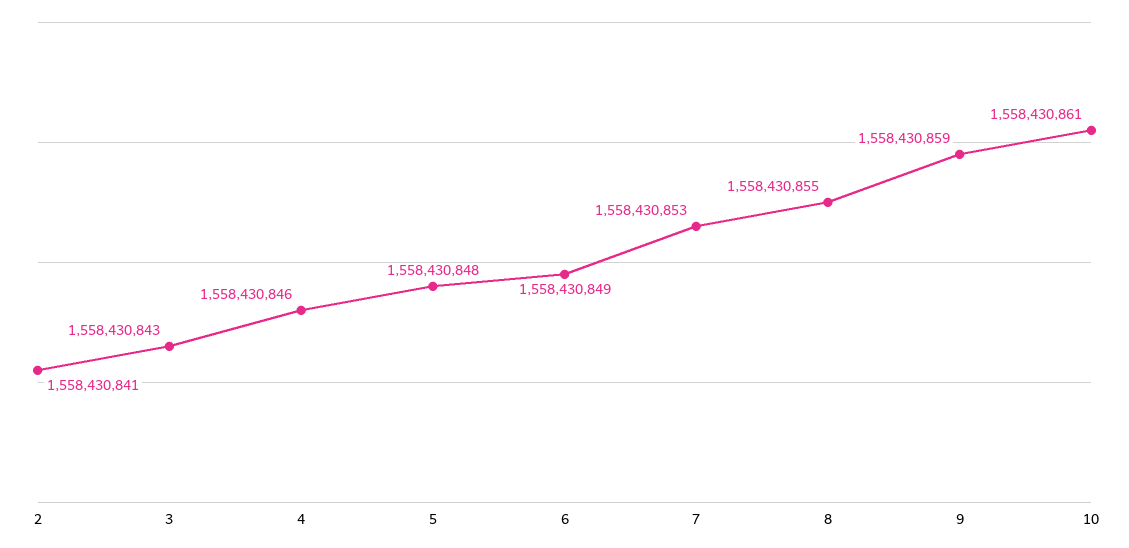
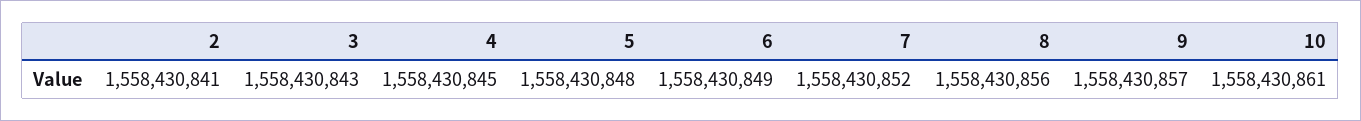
4: 1558430846 -> 1558430845
7: 1558430853 -> 1558430852
8: 1558430855 -> 1558430856
9: 1558430859 -> 1558430857

